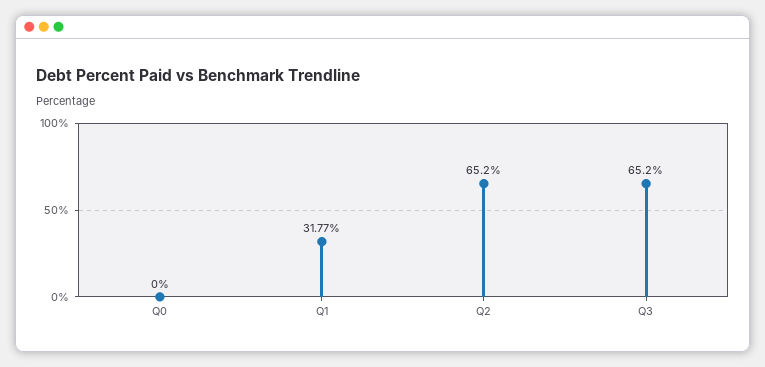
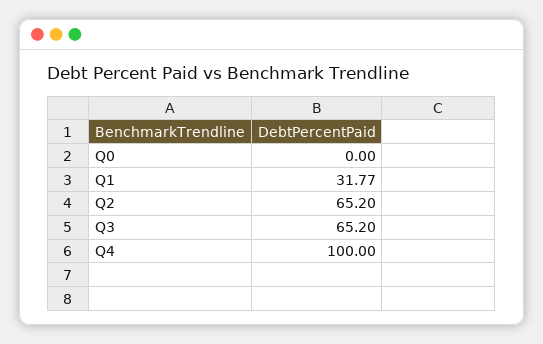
Q4: none -> 100

